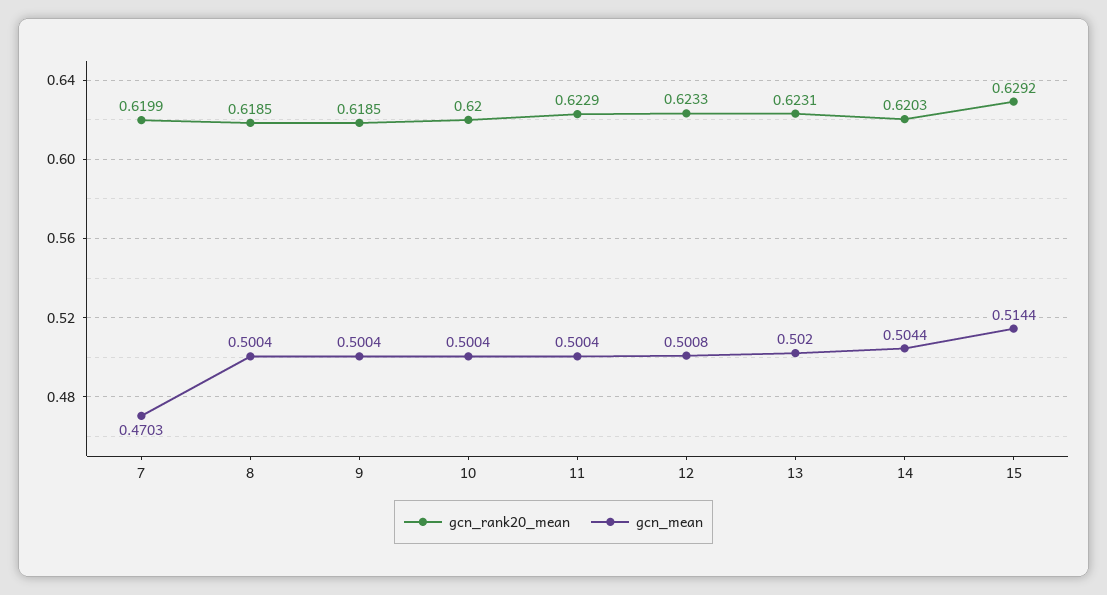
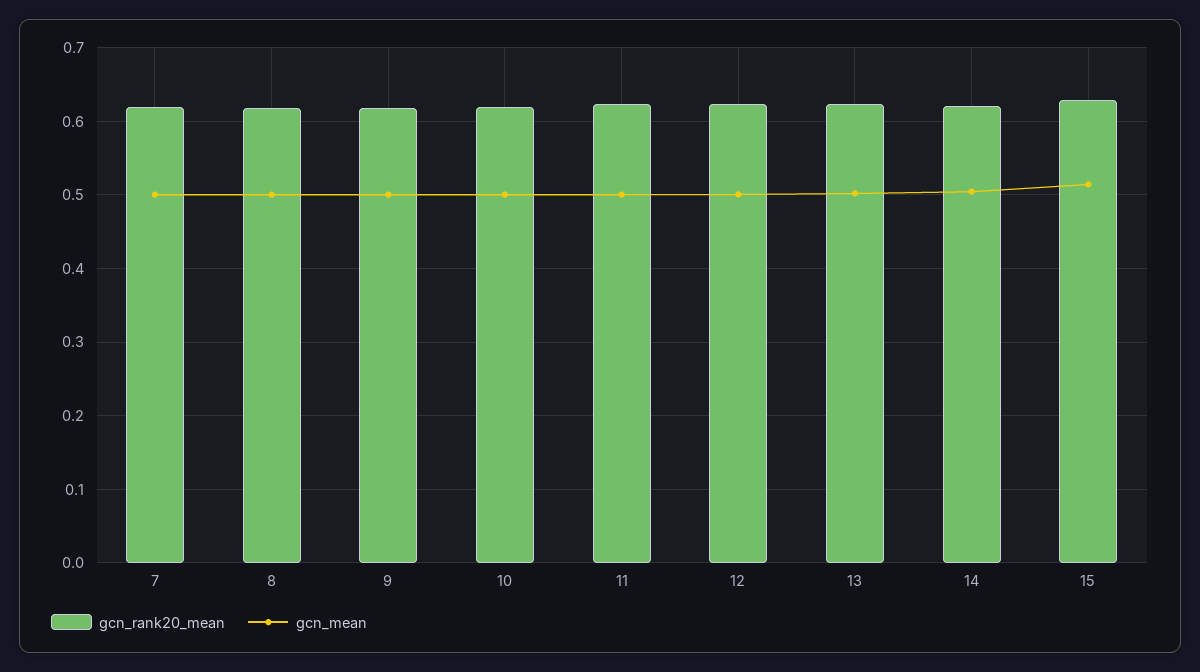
gcn_mean, 7: 0.4703 -> 0.5

